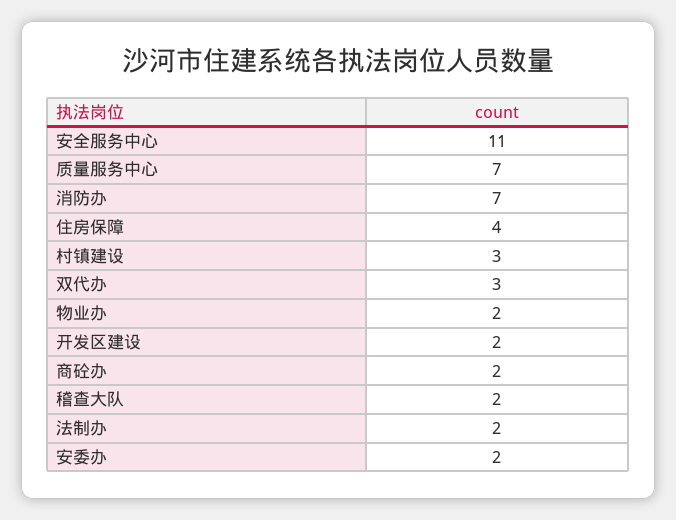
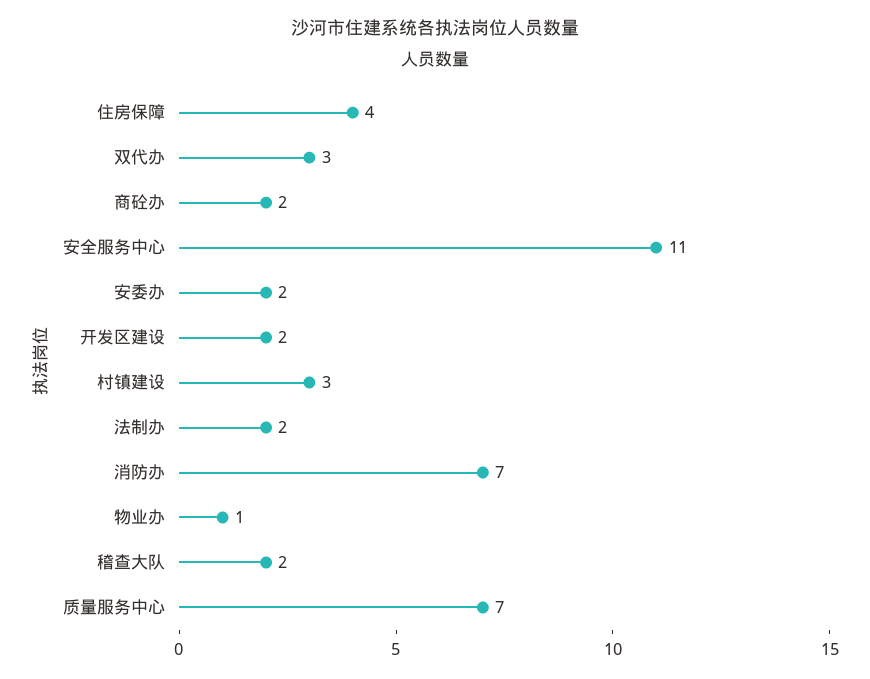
物业办: 2 -> 1

